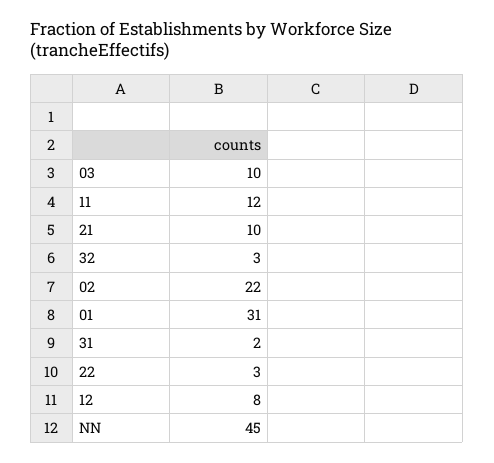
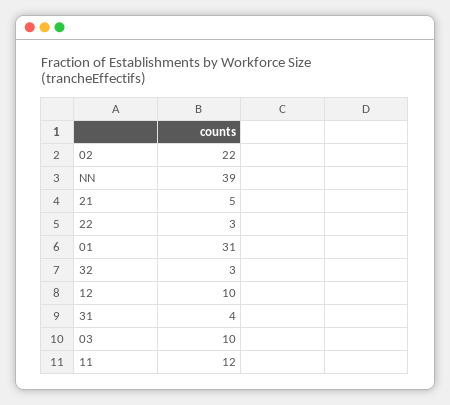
21: 10 -> 5
31: 2 -> 4
12: 8 -> 10
NN: 45 -> 39

